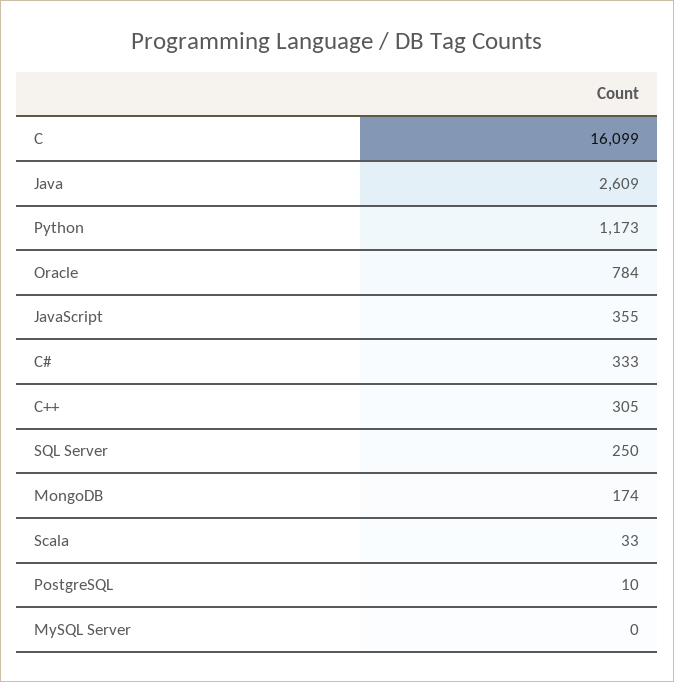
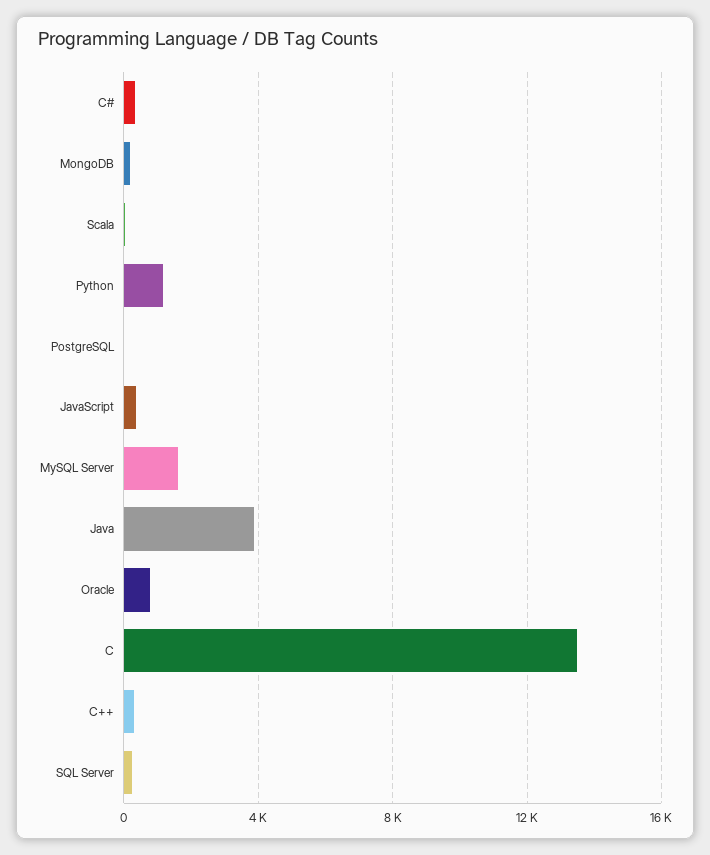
C: 16099 -> 13500
Java: 2609 -> 4000
MySQL Server: 0 -> 1500

